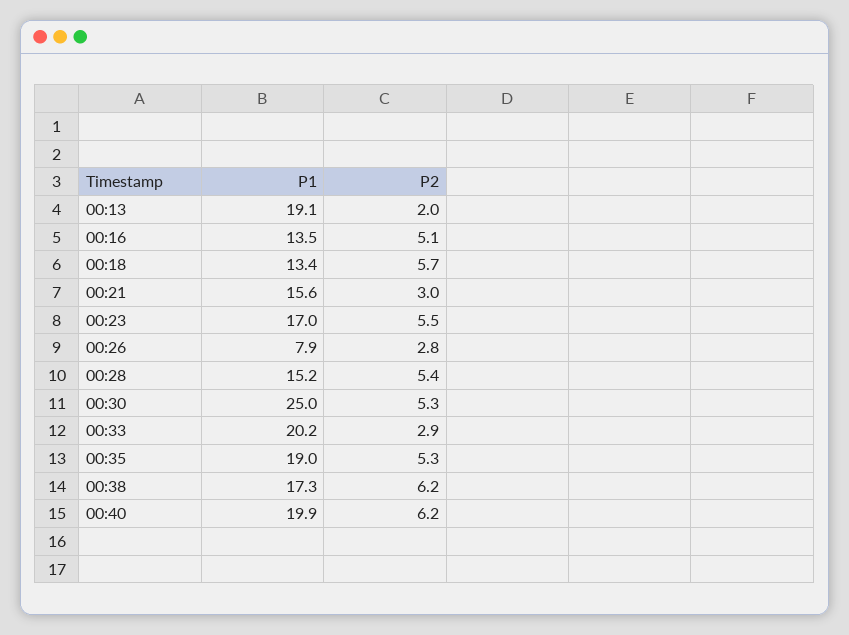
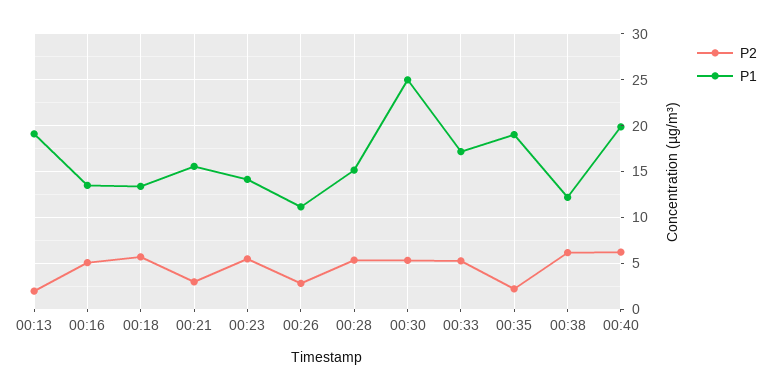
P1, 00:23: 17 -> 14
P1, 00:26: 7.9 -> 11
P1, 00:33: 20.2 -> 17
P2, 00:33: 2.9 -> 5
P2, 00:35: 5.3 -> 2
P1, 00:38: 17.3 -> 12

